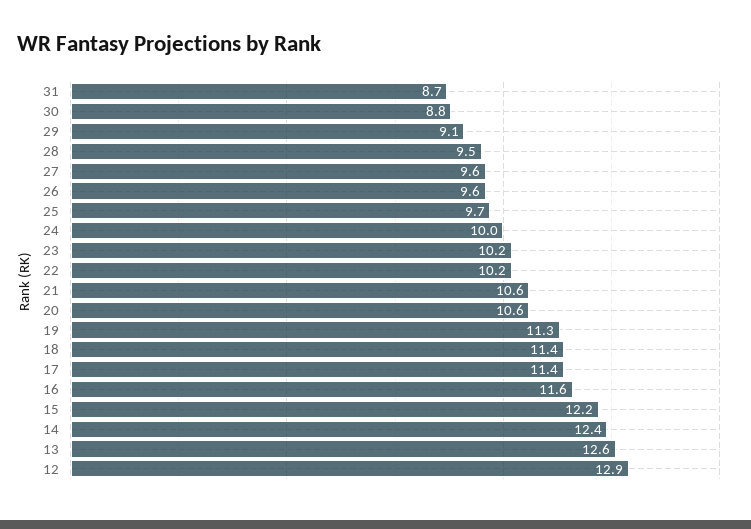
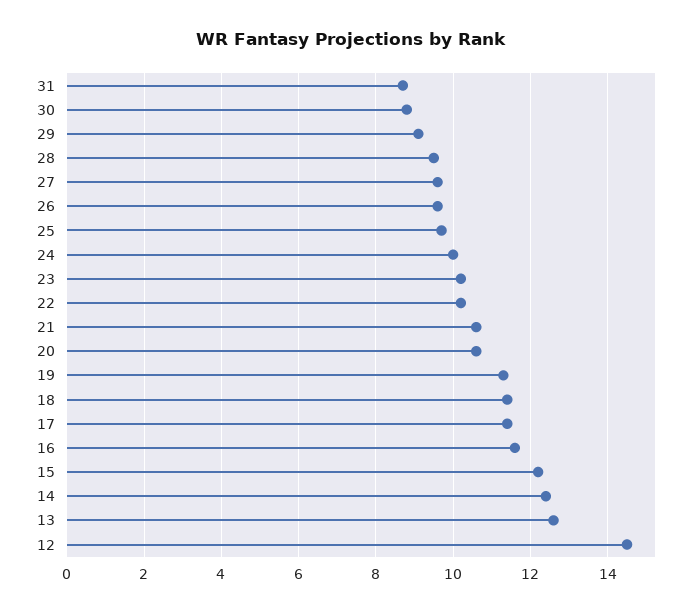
12: 12.9 -> 14.5

